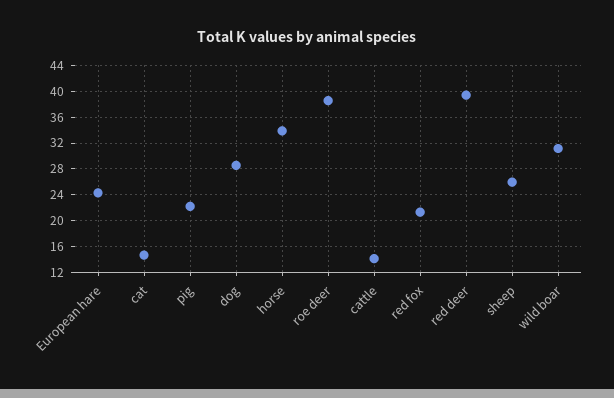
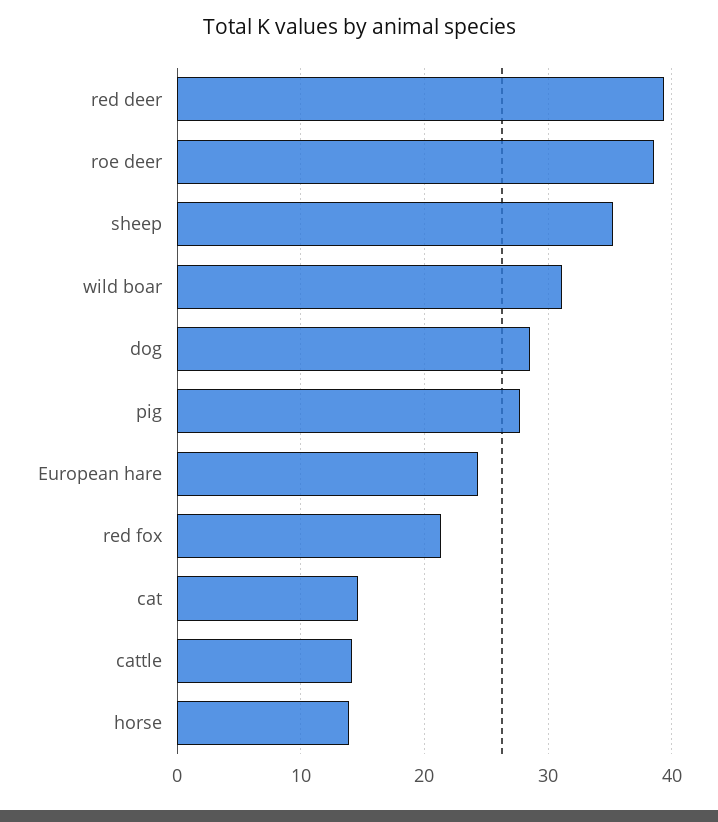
pig: 22 -> 28
horse: 34 -> 14
sheep: 26 -> 35

